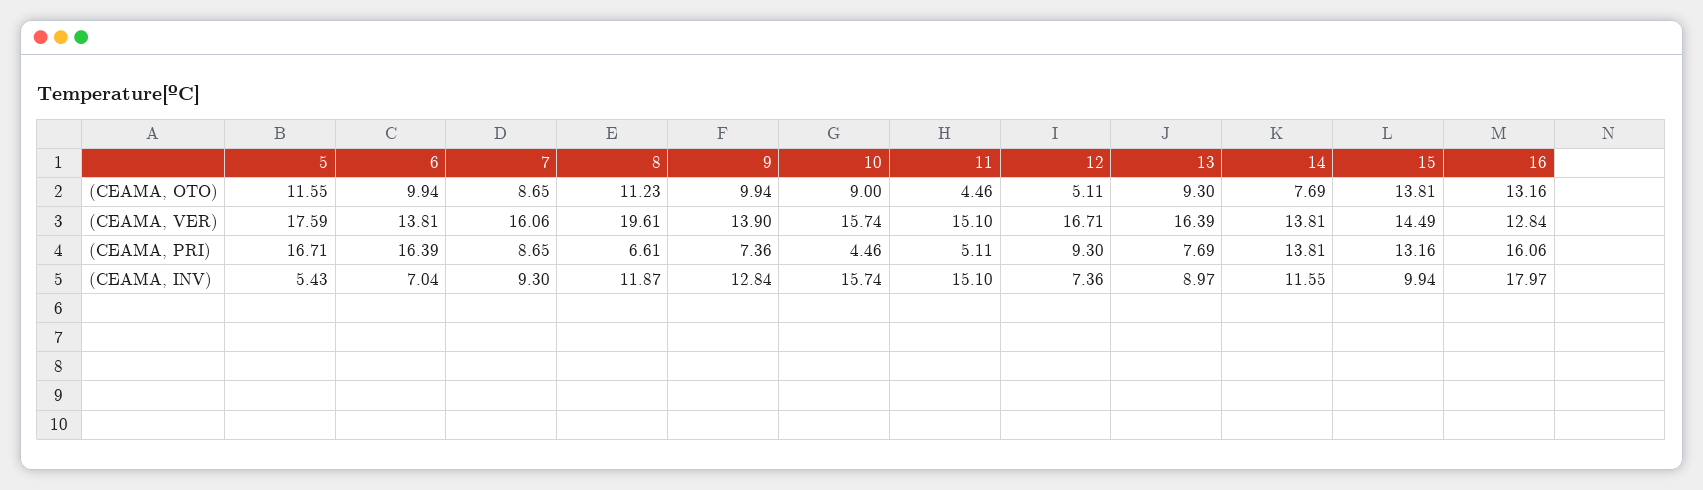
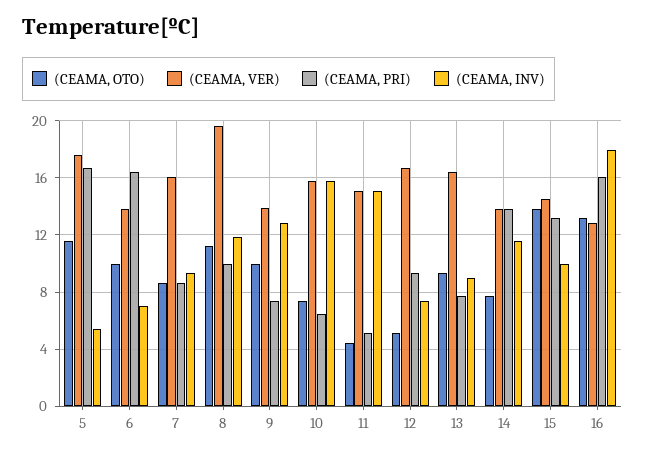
(CEAMA, OTO), 10: 9 -> 7.5
(CEAMA, PRI), 8: 6.61 -> 10
(CEAMA, PRI), 10: 4.46 -> 6.5

